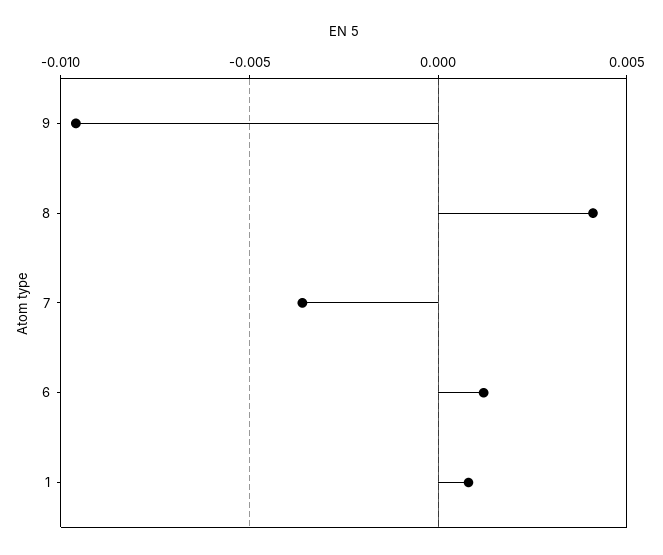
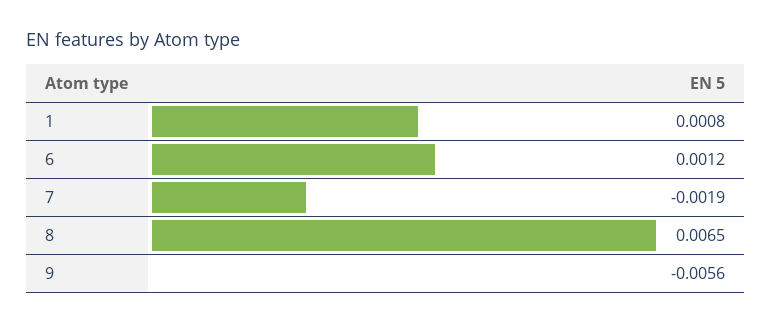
9: -0.0095 -> -0.0056
8: 0.004 -> 0.0065
7: -0.0035 -> -0.0019

